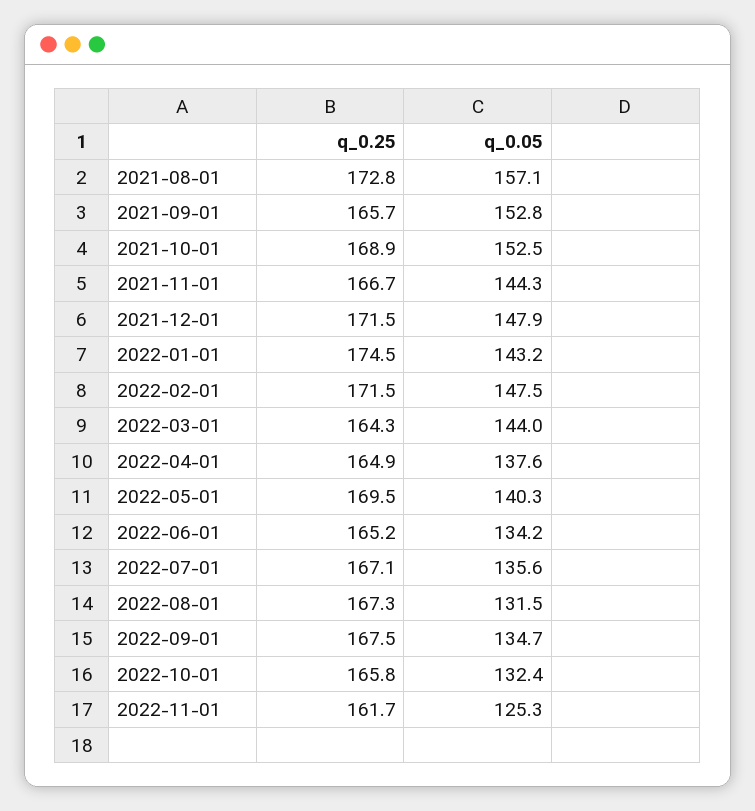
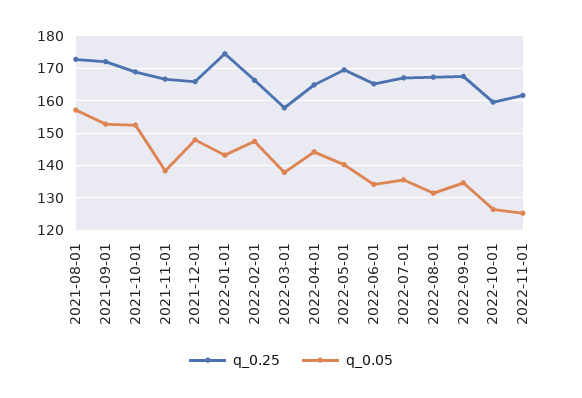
q_0.25, 2021-09-01: 165.7 -> 172
q_0.05, 2021-11-01: 144.3 -> 138
q_0.25, 2021-12-01: 171.5 -> 166
q_0.25, 2022-02-01: 171.5 -> 166
q_0.25, 2022-03-01: 164.3 -> 158
q_0.05, 2022-03-01: 144 -> 138
q_0.05, 2022-04-01: 137.6 -> 144
q_0.25, 2022-10-01: 165.8 -> 160
q_0.05, 2022-10-01: 132.4 -> 126

